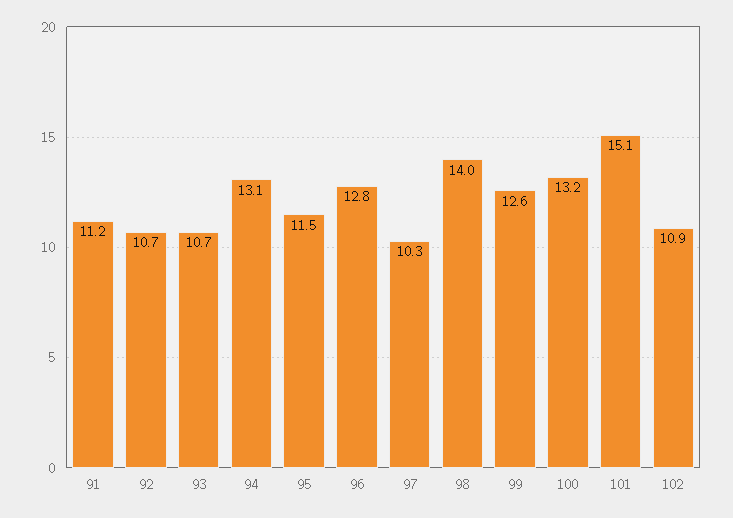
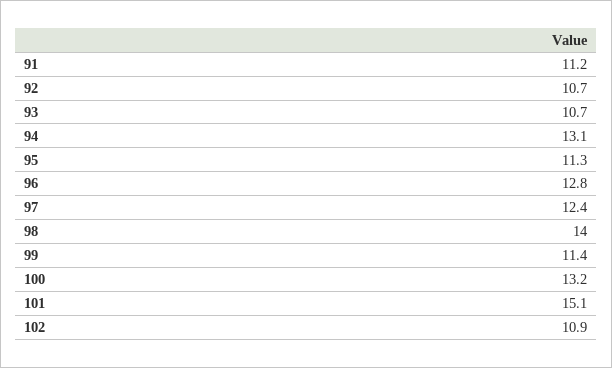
95: 11.5 -> 11.3
97: 10.3 -> 12.4
99: 12.6 -> 11.4

